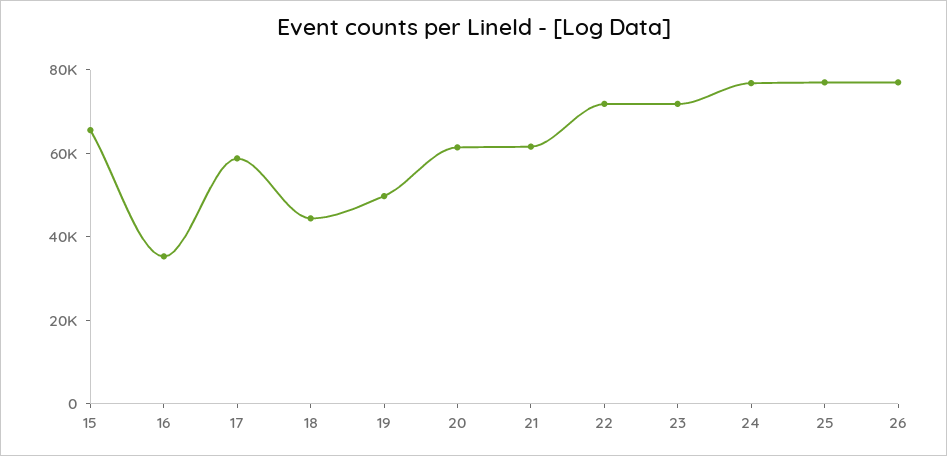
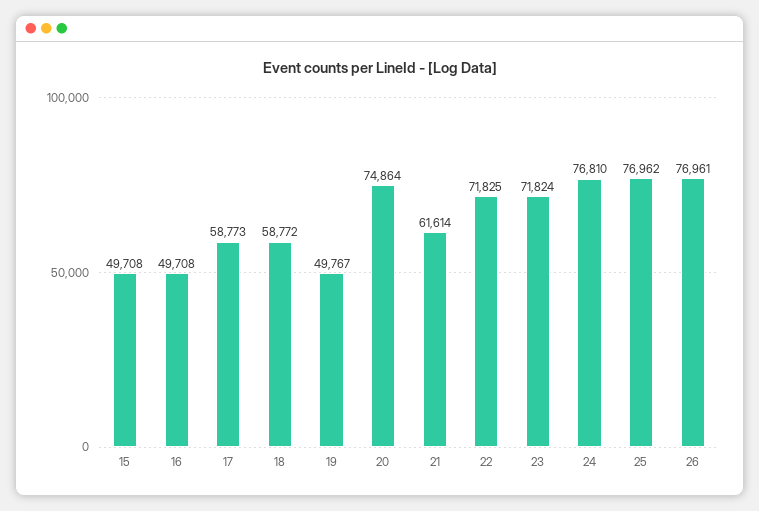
15: 65000 -> 49708
16: 35000 -> 49708
18: 45000 -> 58772
20: 60000 -> 74864

